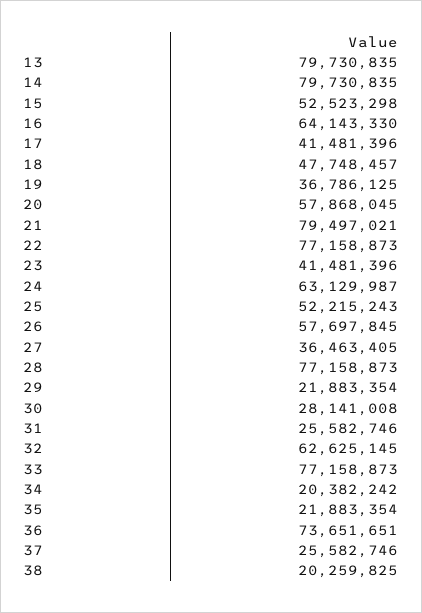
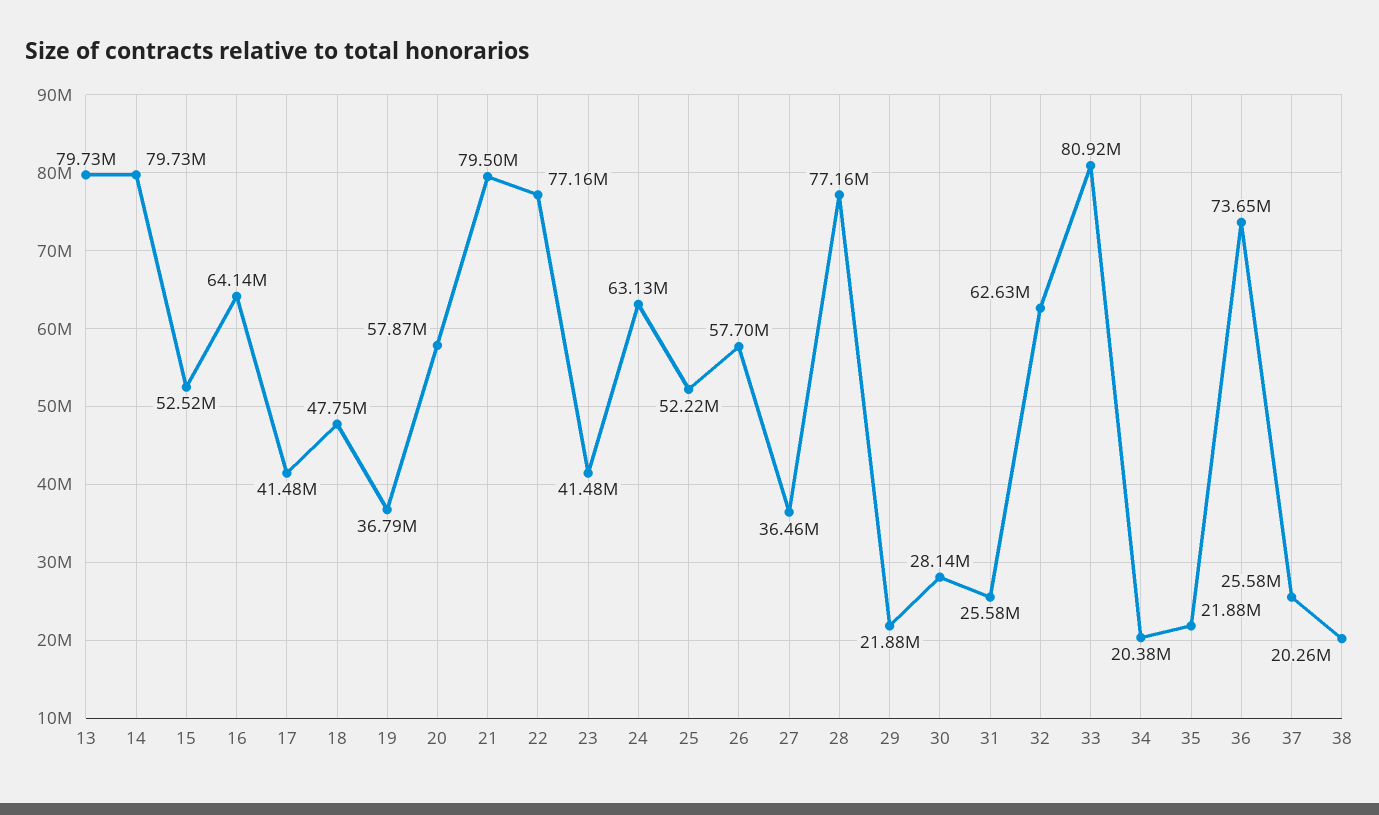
33: 77158873 -> 80920000

